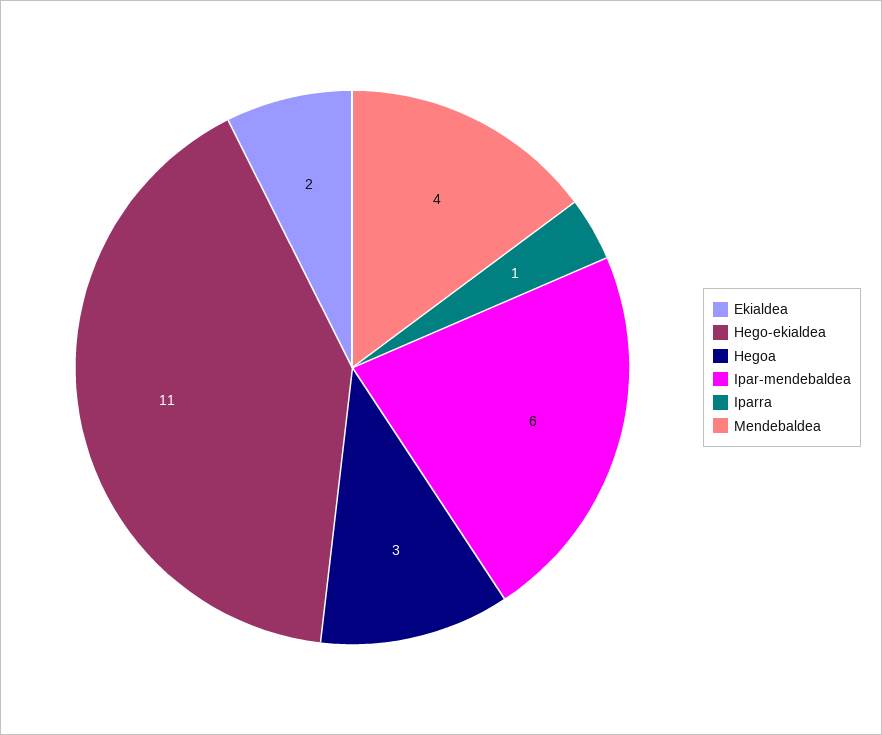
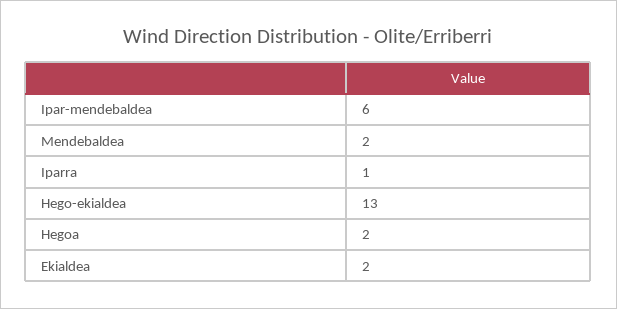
Hego-ekialdea: 11 -> 13
Hegoa: 3 -> 2
Mendebaldea: 4 -> 2

